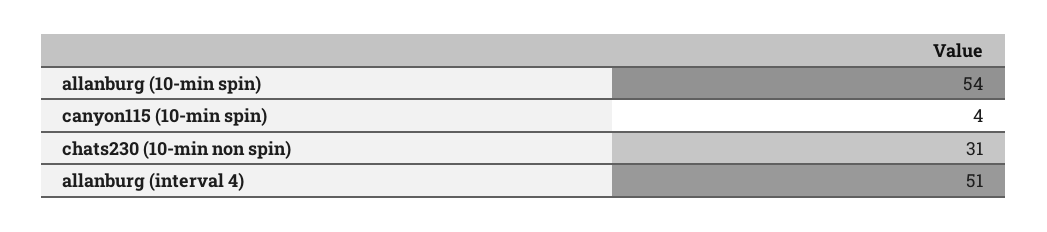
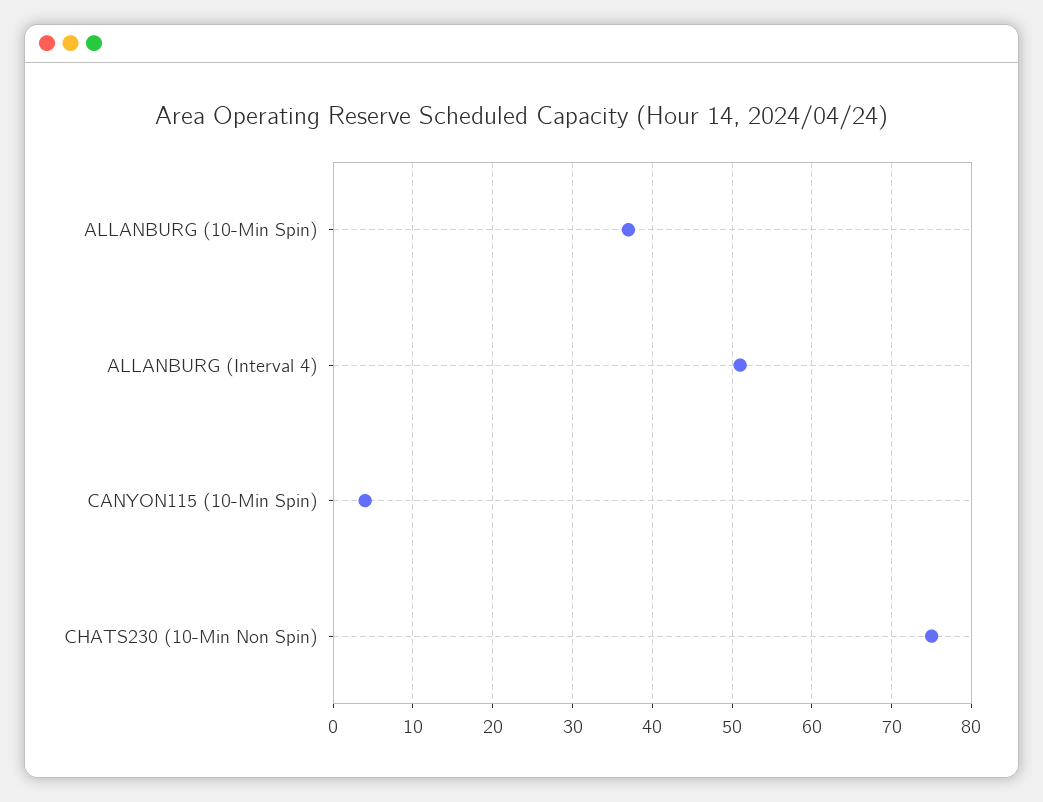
allanburg (10-min spin): 54 -> 37
chats230 (10-min non spin): 31 -> 75

